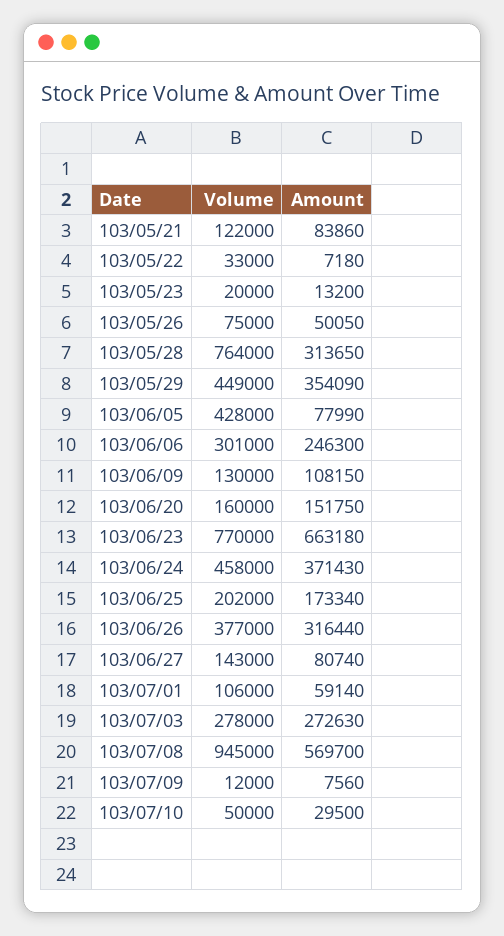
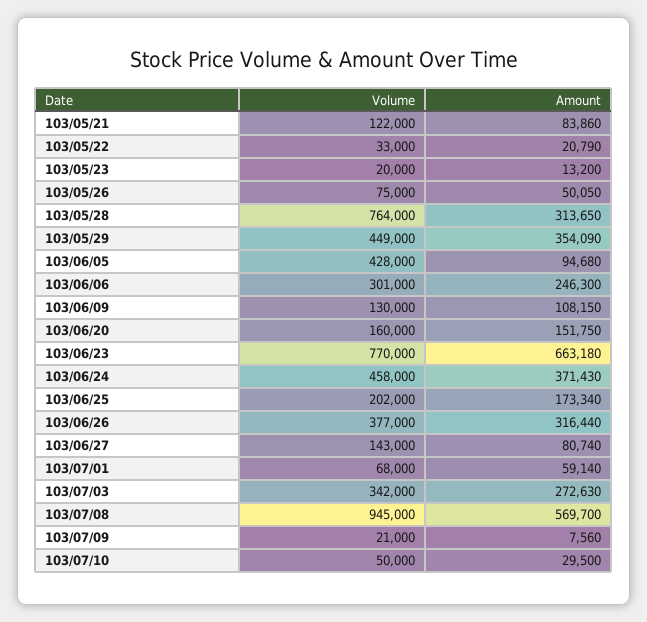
Amount, 103/05/22: 7180 -> 20790
Amount, 103/06/05: 77990 -> 94680
Volume, 103/07/01: 106000 -> 68000
Volume, 103/07/03: 278000 -> 342000
Volume, 103/07/09: 12000 -> 21000

